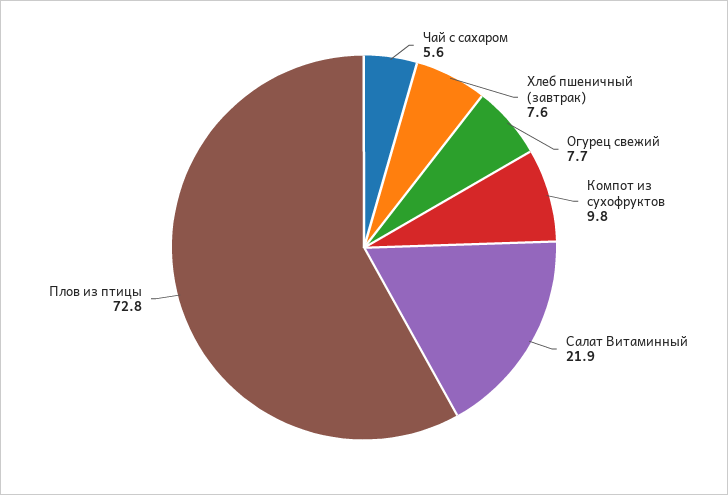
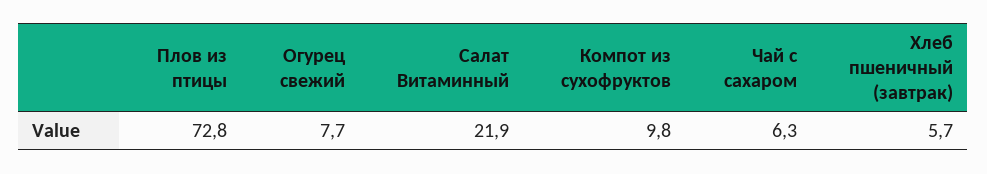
Чай с сахаром: 5.6 -> 6.3
Хлеб пшеничный (завтрак): 7.6 -> 5.7

